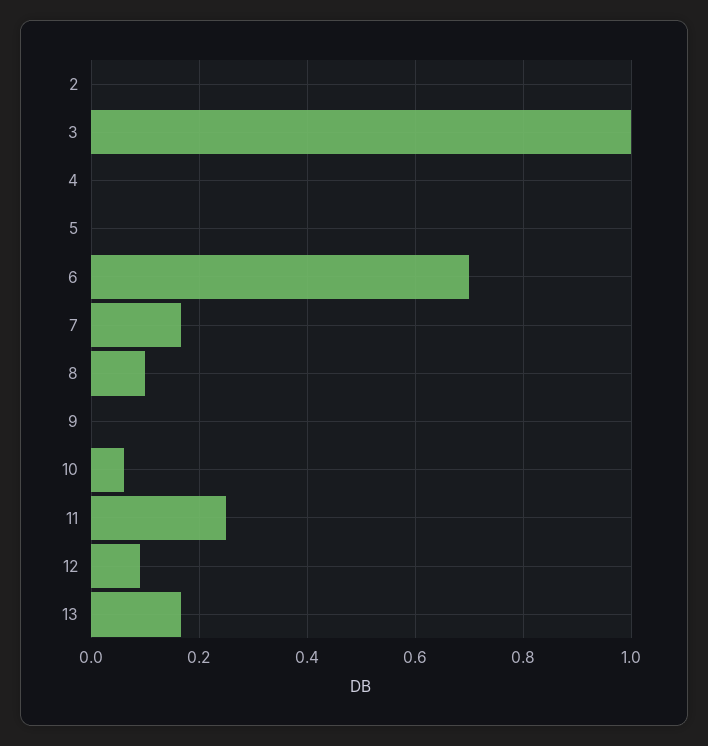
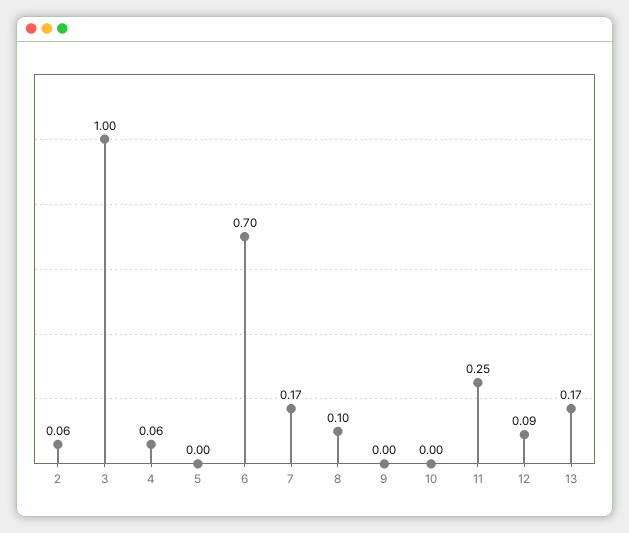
2: 0 -> 0.06
4: 0 -> 0.06
10: 0.06 -> 0

